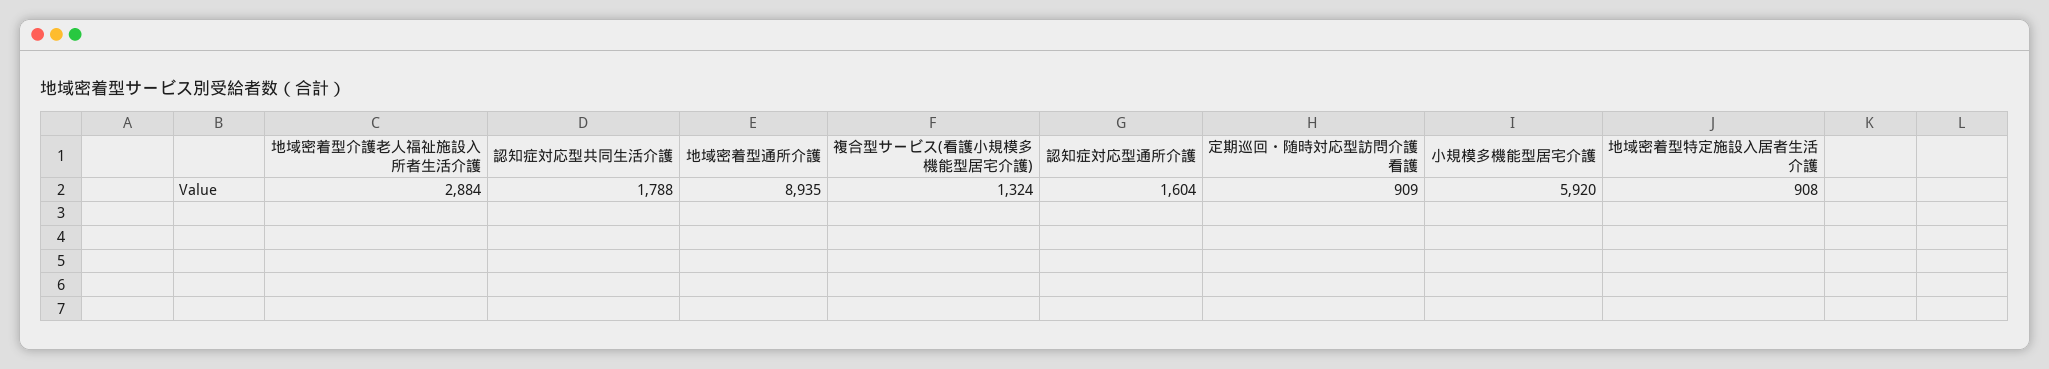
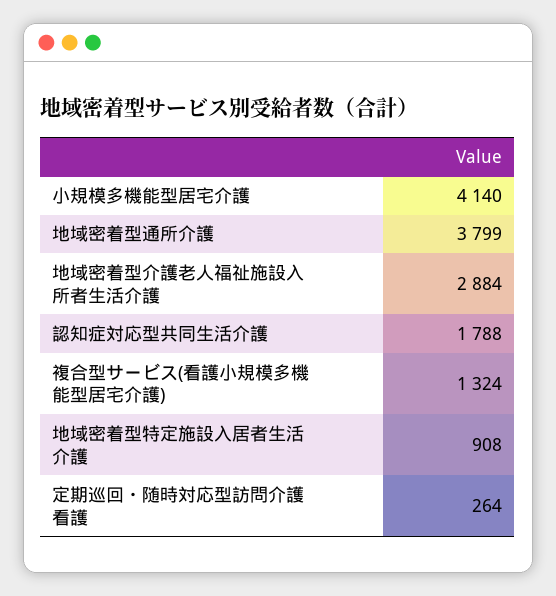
地域密着型通所介護: 8935 -> 3799
認知症対応型通所介護: 1604 -> none
定期巡回・随時対応型訪問介護看護: 909 -> 264
小規模多機能型居宅介護: 5920 -> 4140

